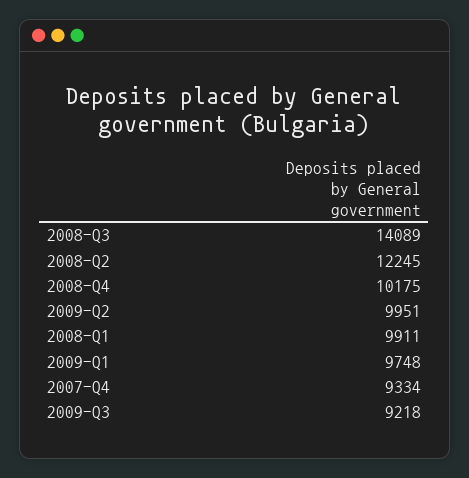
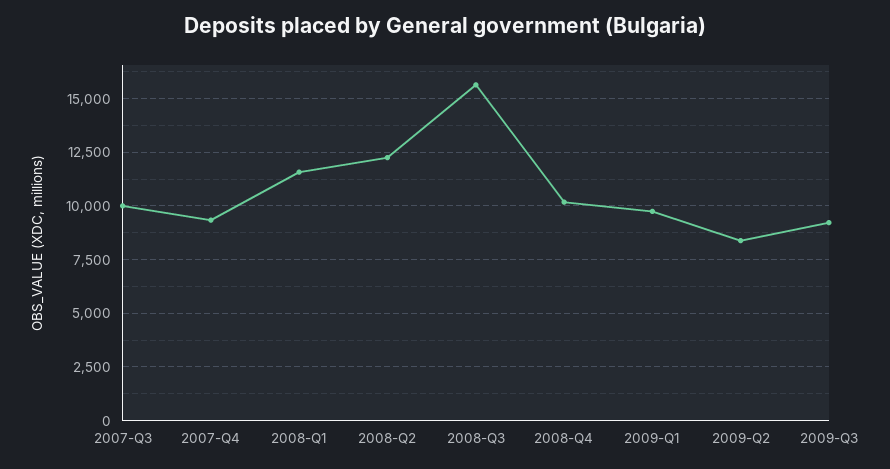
2008-Q3: 14089 -> 15500
2009-Q2: 9951 -> 8500
2008-Q1: 9911 -> 11500
2007-Q3: none -> 10000

